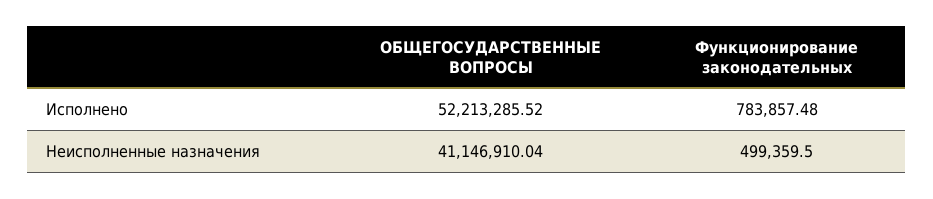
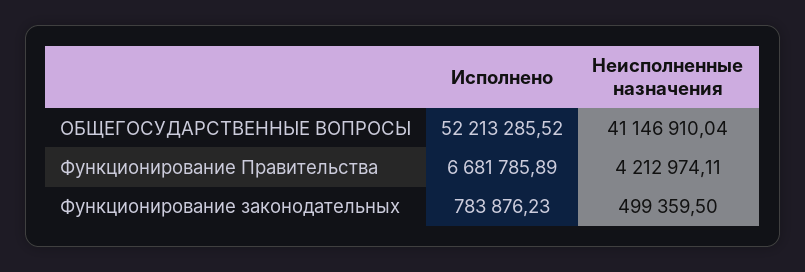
Функционирование законодательных, Исполнено: 783857.48 -> 783876.23
Функционирование Правительства, Исполнено: none -> 6681785.89
Функционирование Правительства, Неисполненные назначения: none -> 4212974.11

